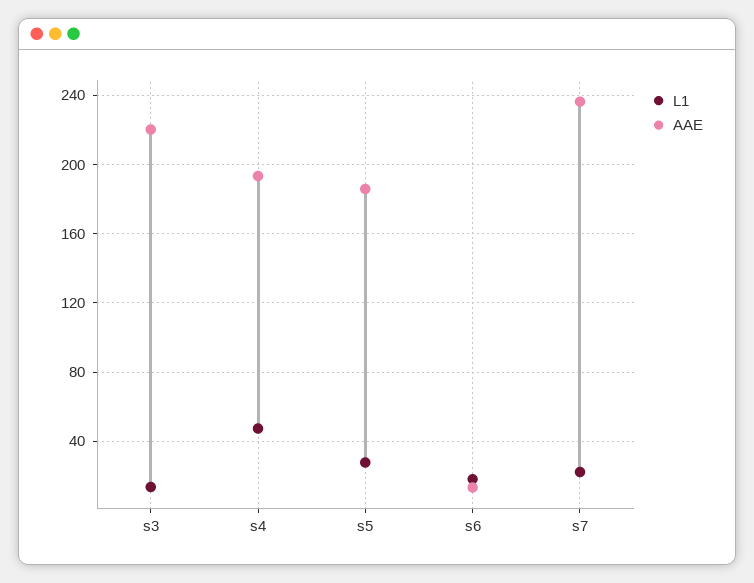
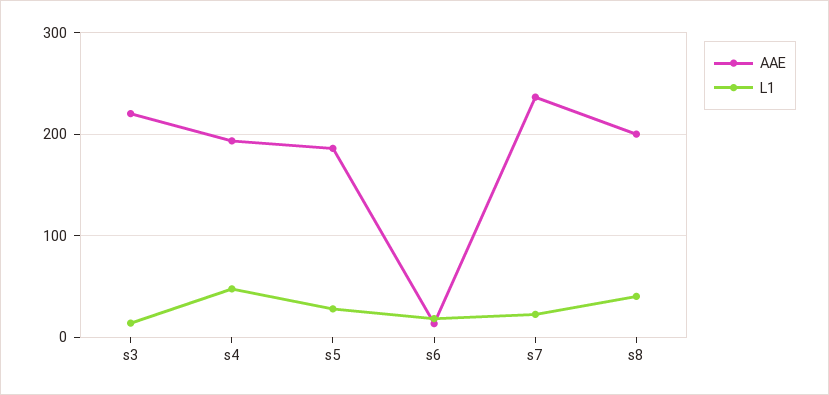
AAE, s8: none -> 200
L1, s8: none -> 40

